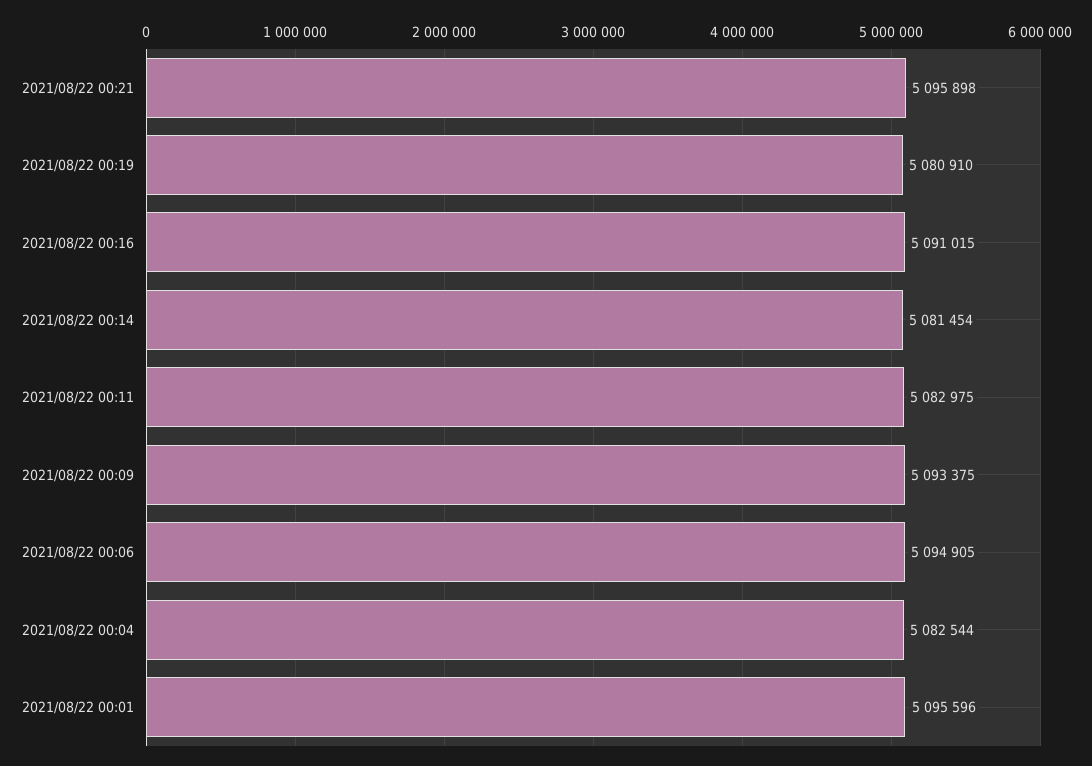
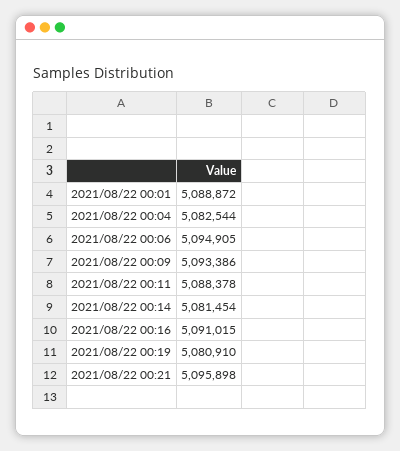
2021/08/22 00:11: 5082975 -> 5088378
2021/08/22 00:09: 5093375 -> 5093386
2021/08/22 00:01: 5095596 -> 5088872

